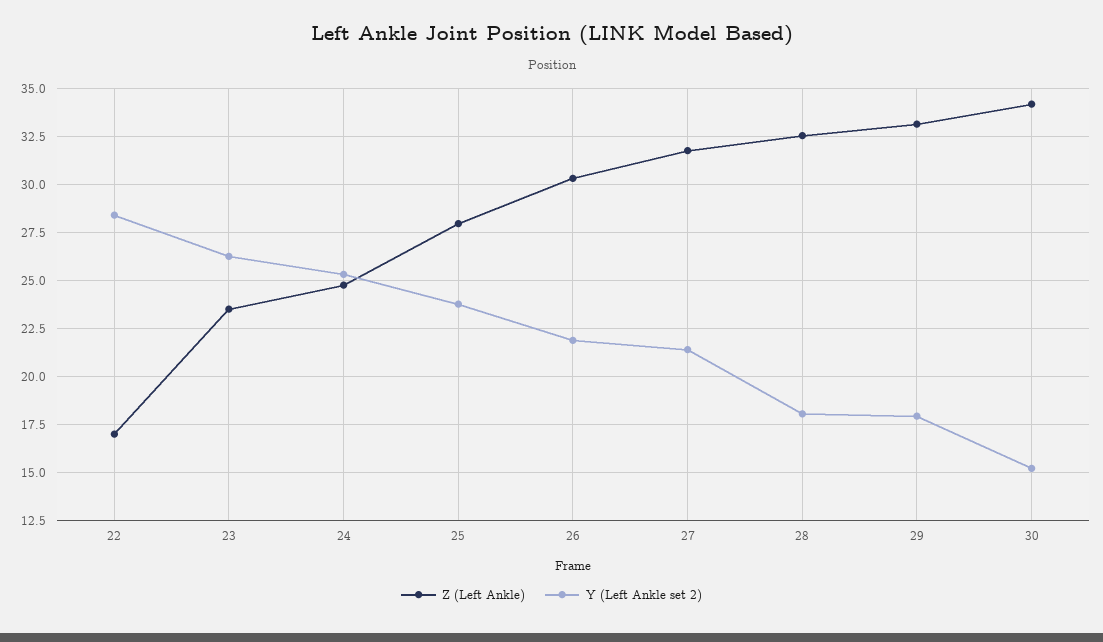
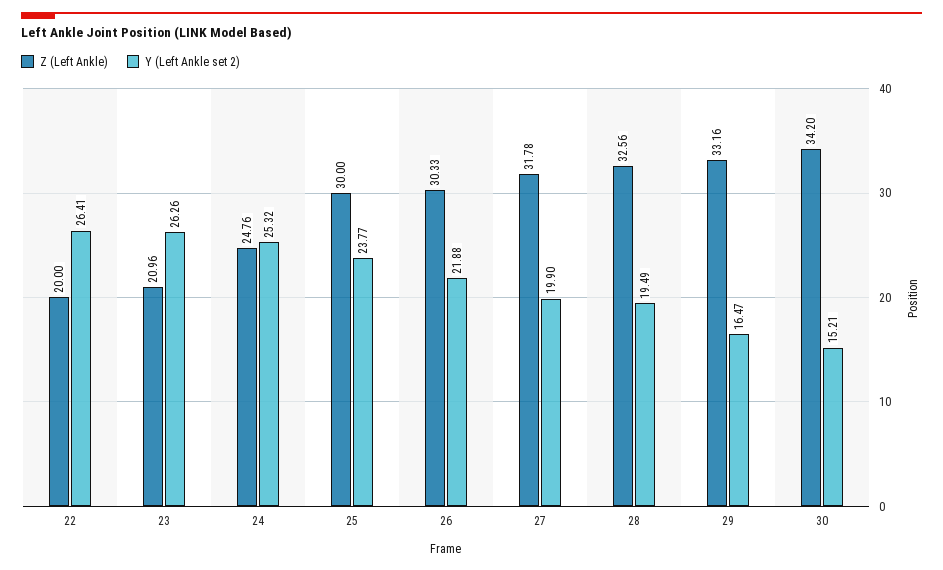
Z (Left Ankle), 22: 17 -> 20
Y (Left Ankle set 2), 22: 28.5 -> 26.41
Z (Left Ankle), 23: 23.5 -> 20.96
Z (Left Ankle), 25: 28 -> 30
Y (Left Ankle set 2), 27: 21.5 -> 19.9
Y (Left Ankle set 2), 28: 18 -> 19.49
Y (Left Ankle set 2), 29: 18 -> 16.47

